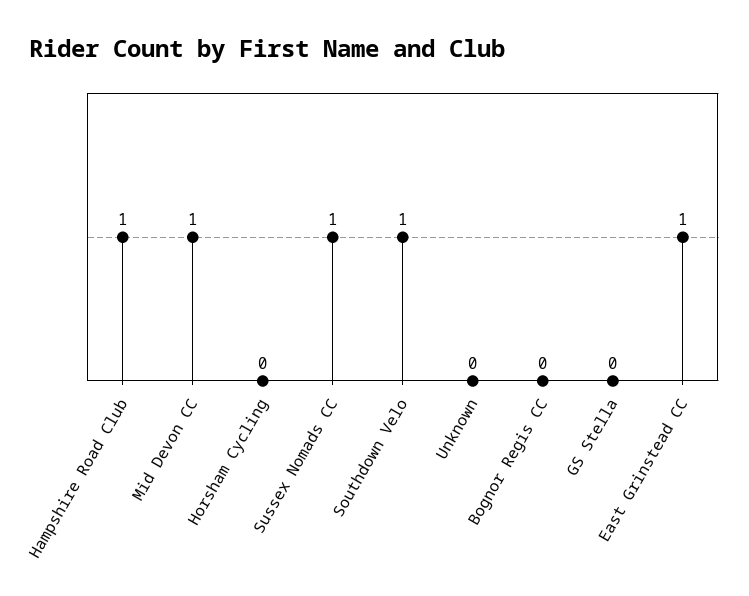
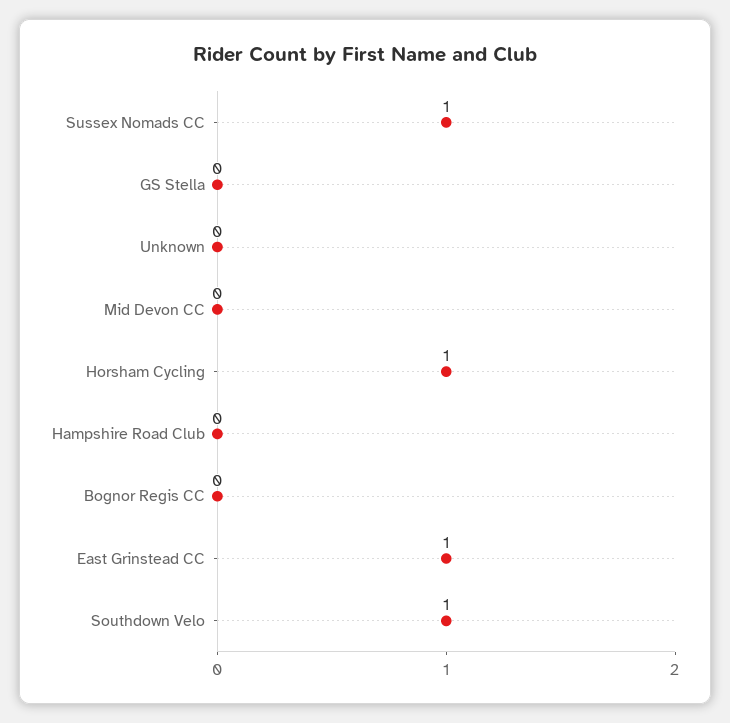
Hampshire Road Club: 1 -> 0
Mid Devon CC: 1 -> 0
Horsham Cycling: 0 -> 1

